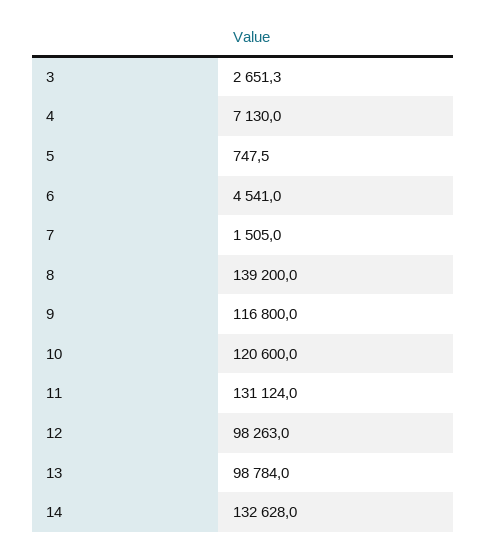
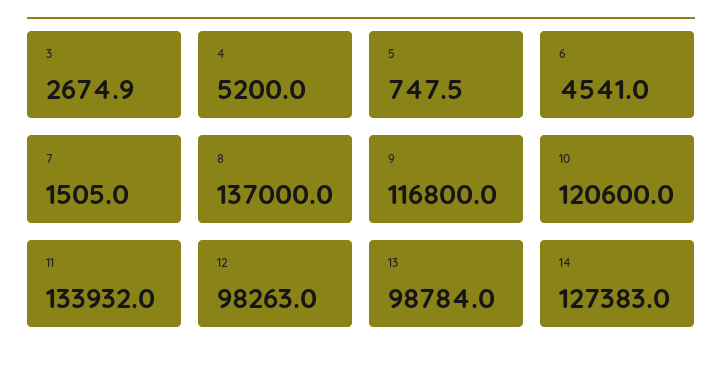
3: 2651.3 -> 2674.9
4: 7130 -> 5200
8: 139200 -> 137000
11: 131124 -> 133932
14: 132628 -> 127383

